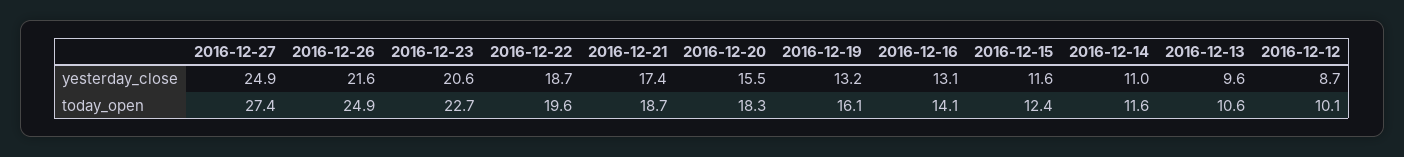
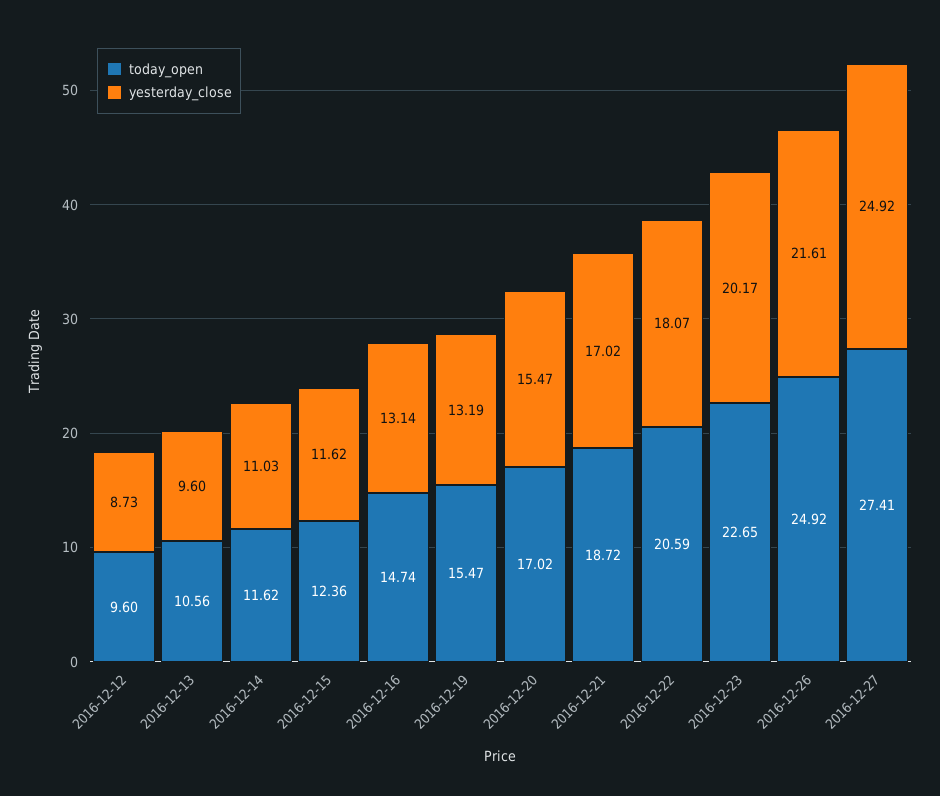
yesterday_close, 2016-12-23: 20.6 -> 20.17
yesterday_close, 2016-12-22: 18.7 -> 18.07
yesterday_close, 2016-12-21: 17.4 -> 17.02
today_open, 2016-12-22: 19.6 -> 20.59
today_open, 2016-12-20: 18.3 -> 17.02
today_open, 2016-12-19: 16.1 -> 15.47
today_open, 2016-12-16: 14.1 -> 14.74
today_open, 2016-12-12: 10.1 -> 9.6

